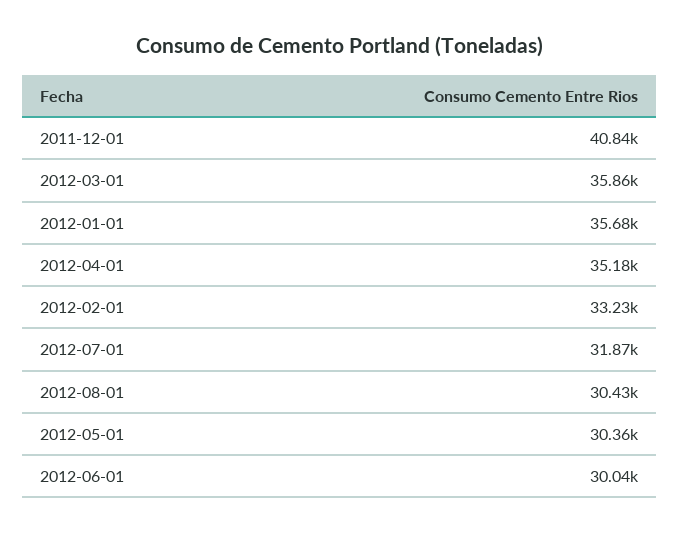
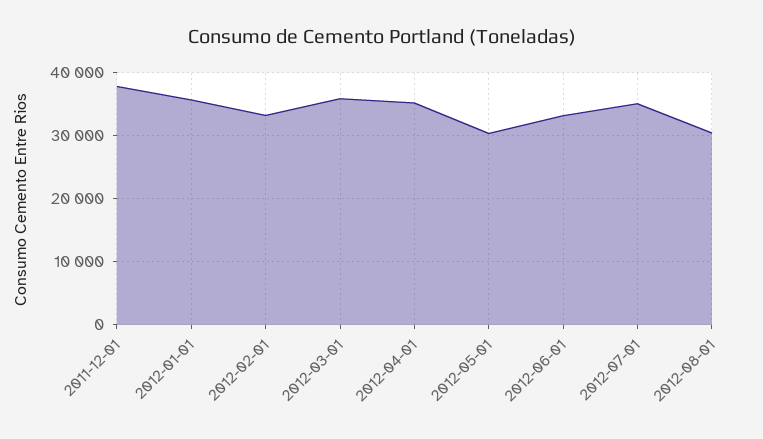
2011-12-01: 40840 -> 38000
2012-07-01: 31870 -> 35000
2012-06-01: 30040 -> 33000

